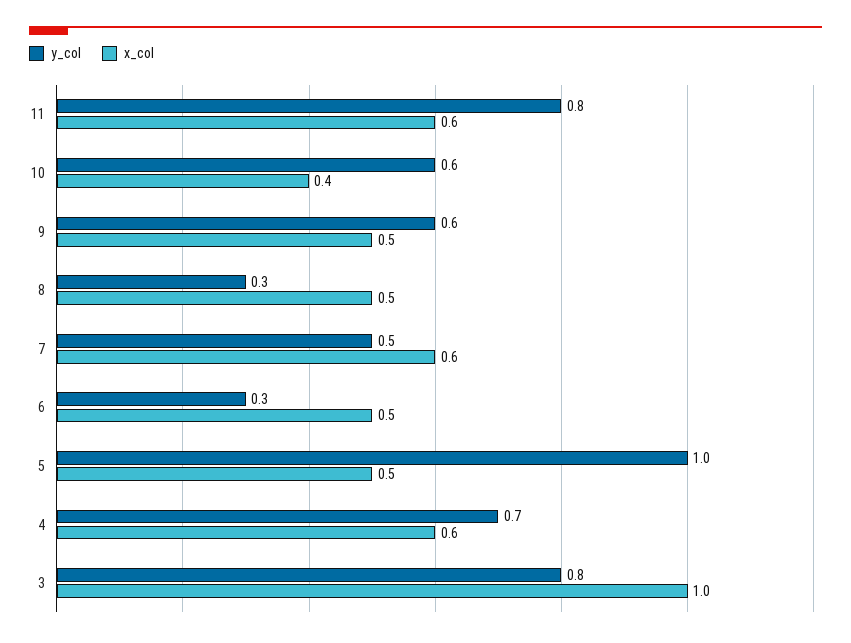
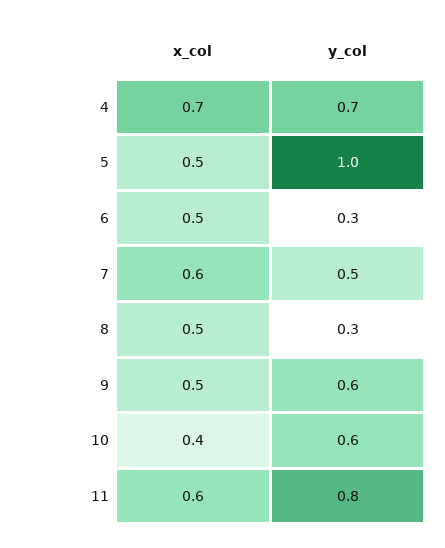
x_col, 4: 0.6 -> 0.7
y_col, 3: 0.8 -> none
x_col, 3: 1 -> none

